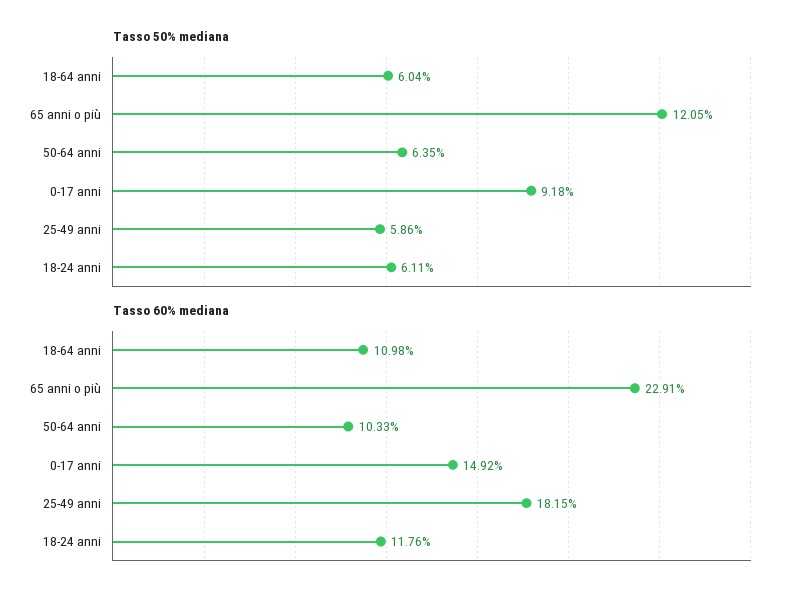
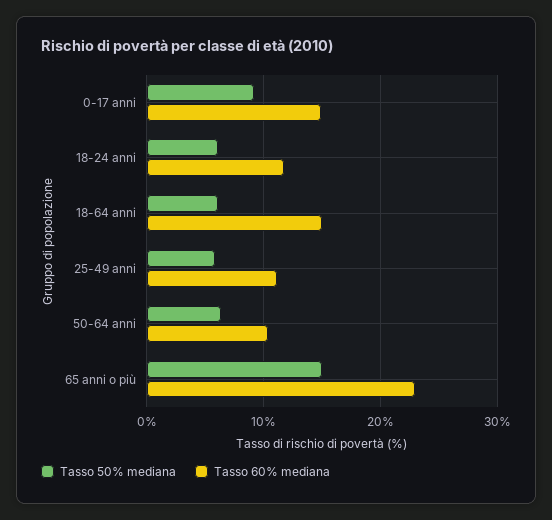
Tasso 50% mediana, 65 anni o più: 12.05 -> 15
Tasso 60% mediana, 18-64 anni: 10.98 -> 15
Tasso 60% mediana, 25-49 anni: 18.15 -> 11

